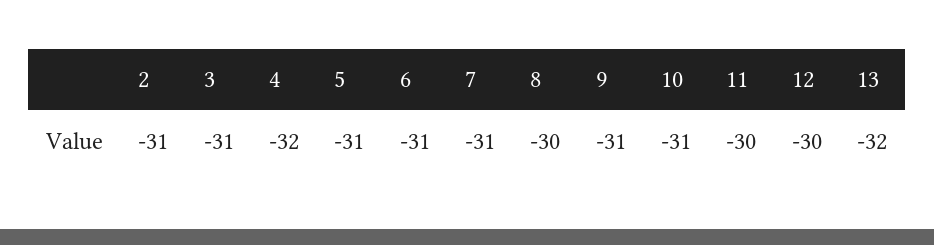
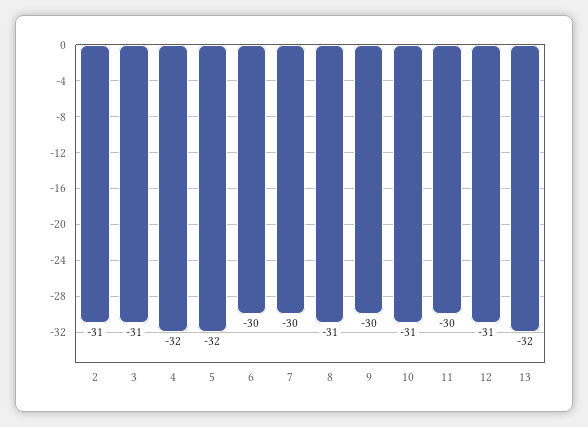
5: -31 -> -32
6: -31 -> -30
7: -31 -> -30
8: -30 -> -31
9: -31 -> -30
12: -30 -> -31

